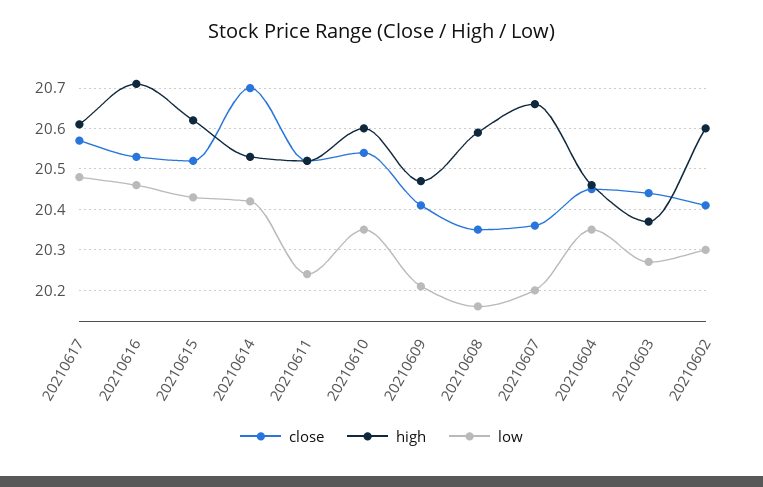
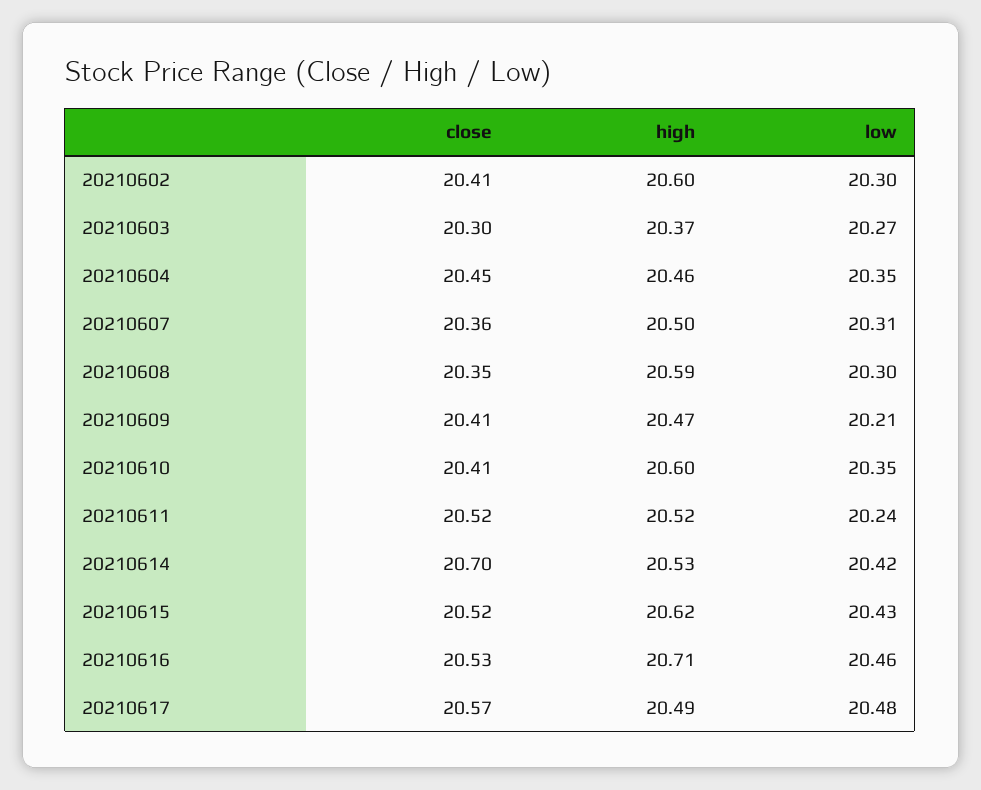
high, 20210617: 20.6 -> 20.49
close, 20210610: 20.55 -> 20.41
low, 20210608: 20.15 -> 20.3
high, 20210607: 20.65 -> 20.5
low, 20210607: 20.2 -> 20.31
close, 20210603: 20.45 -> 20.3

